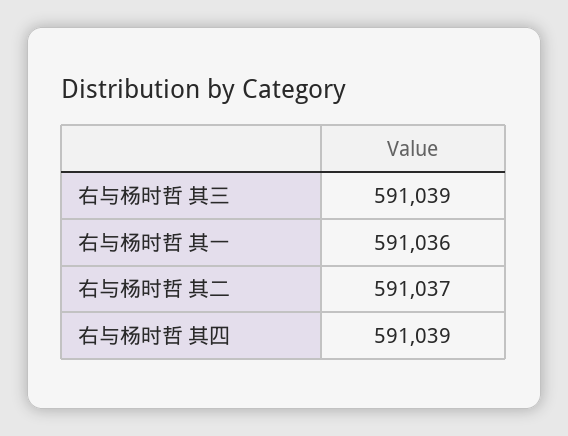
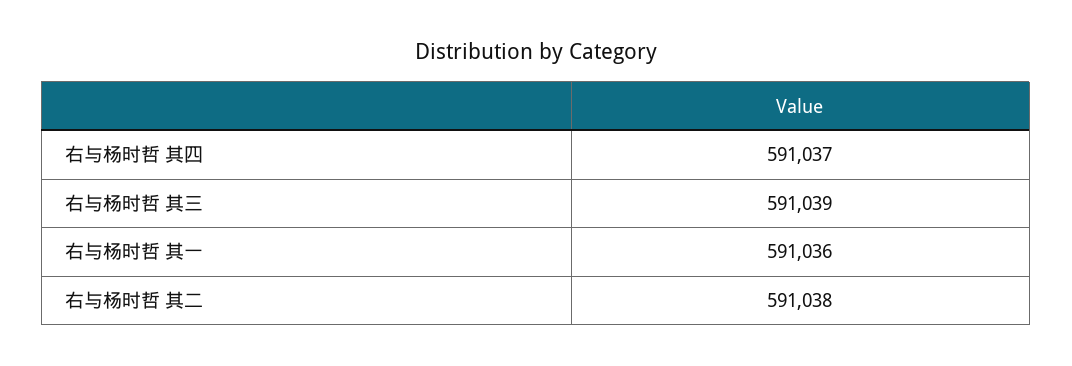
右与杨时哲 其二: 591037 -> 591038
右与杨时哲 其四: 591039 -> 591037

